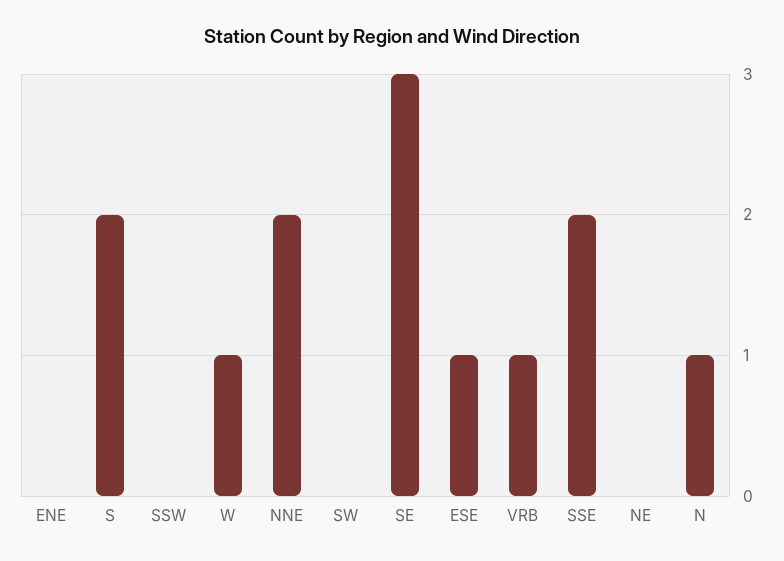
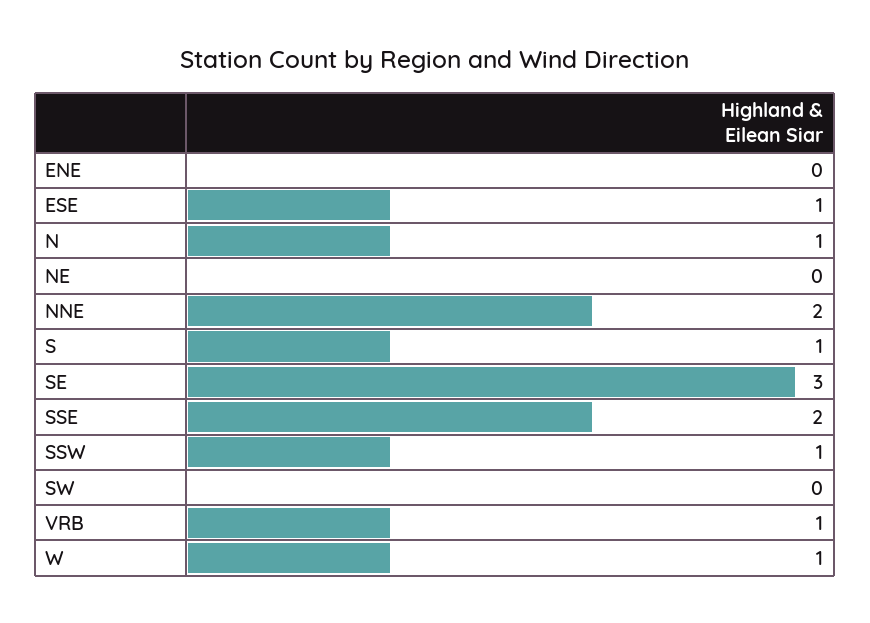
S: 2 -> 1
SSW: 0 -> 1

